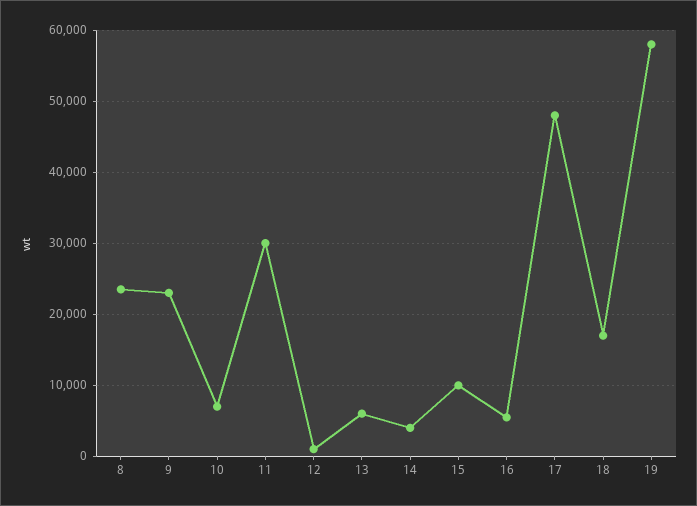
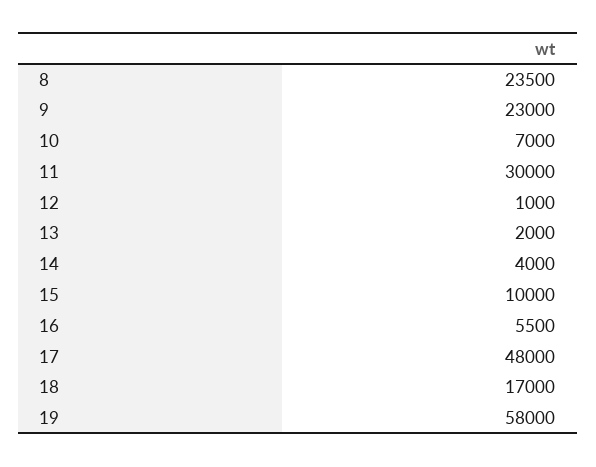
13: 6000 -> 2000

